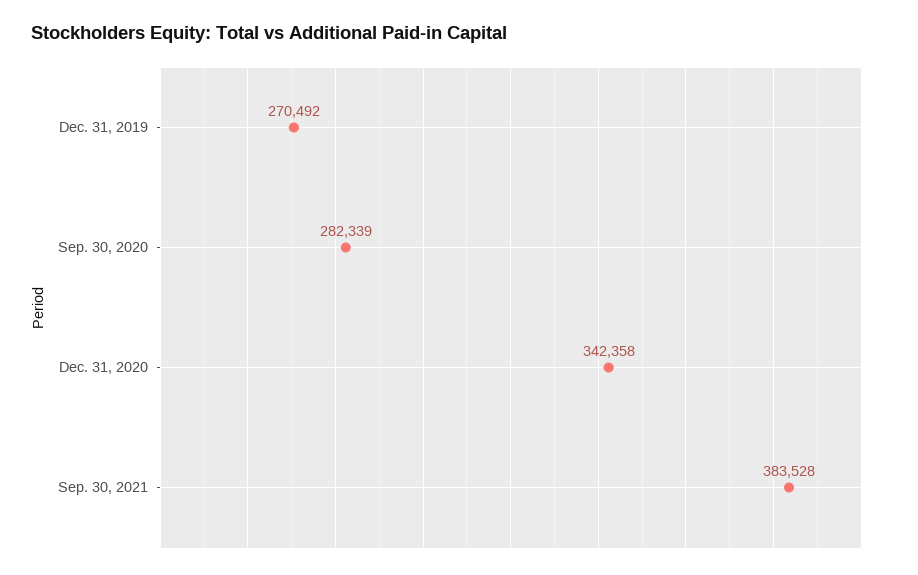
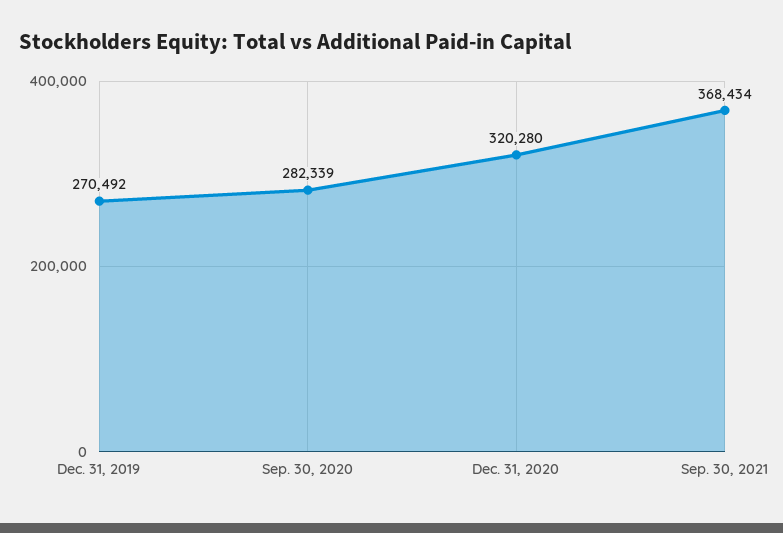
Dec. 31, 2020: 342358 -> 320280
Sep. 30, 2021: 383528 -> 368434

